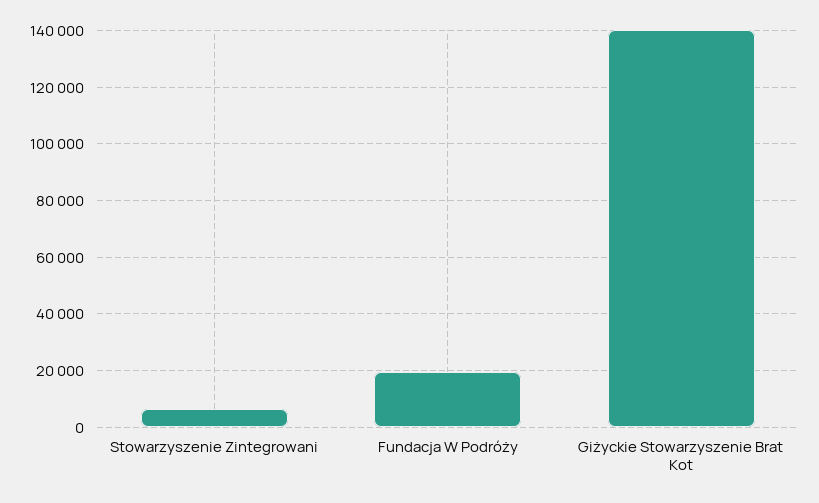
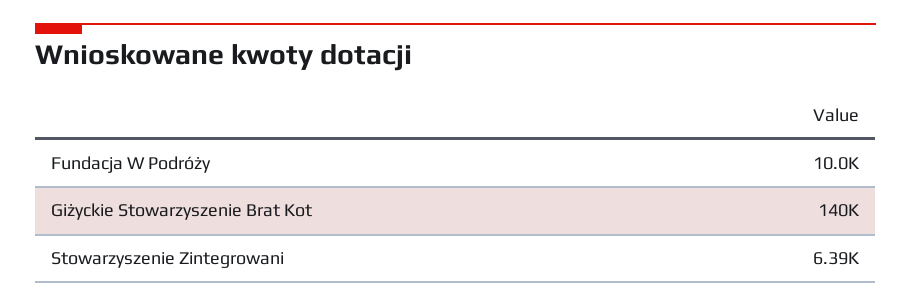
Fundacja W Podróży: 20000 -> 10000

